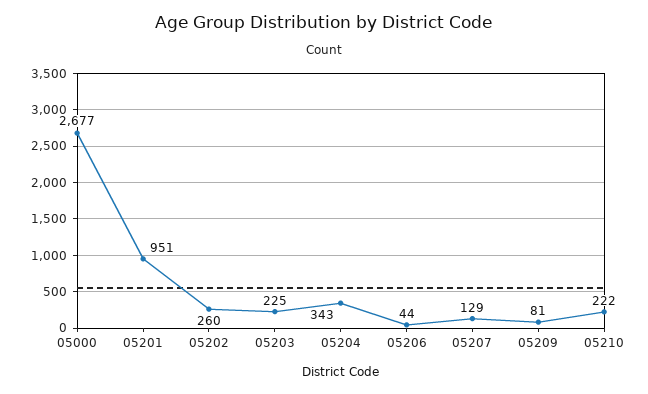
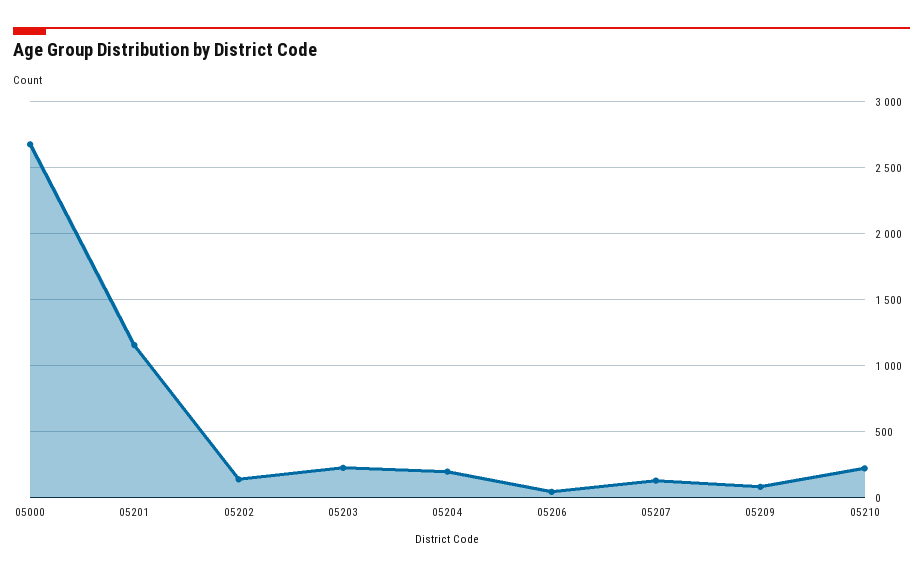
05201: 951 -> 1150
05202: 260 -> 150
05204: 343 -> 200

